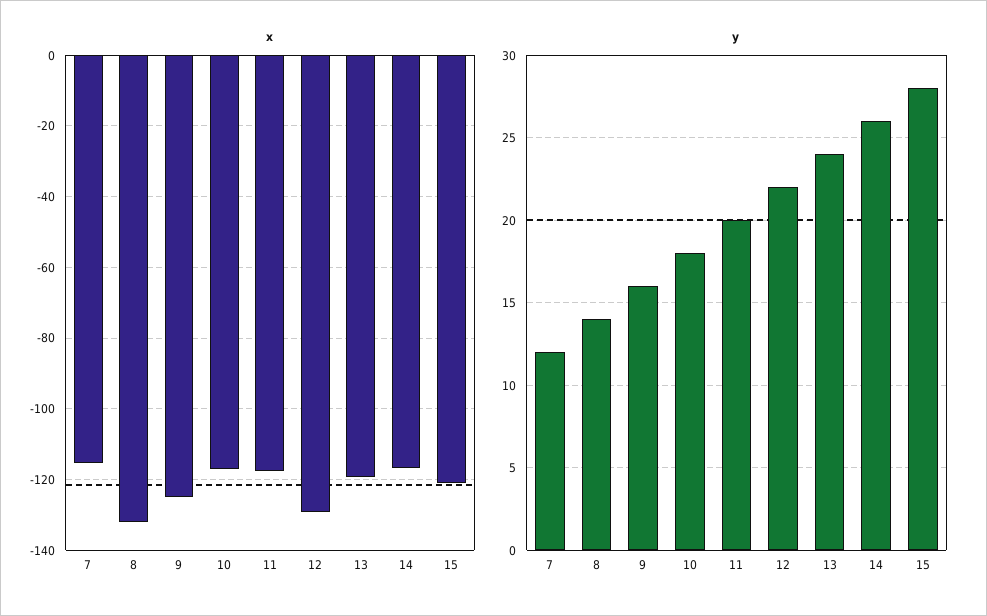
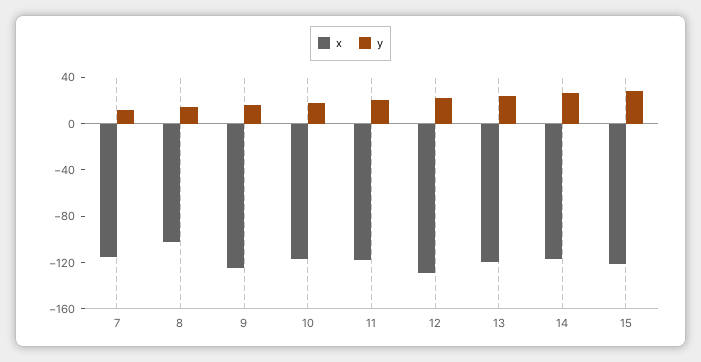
x, 8: -132 -> -100

